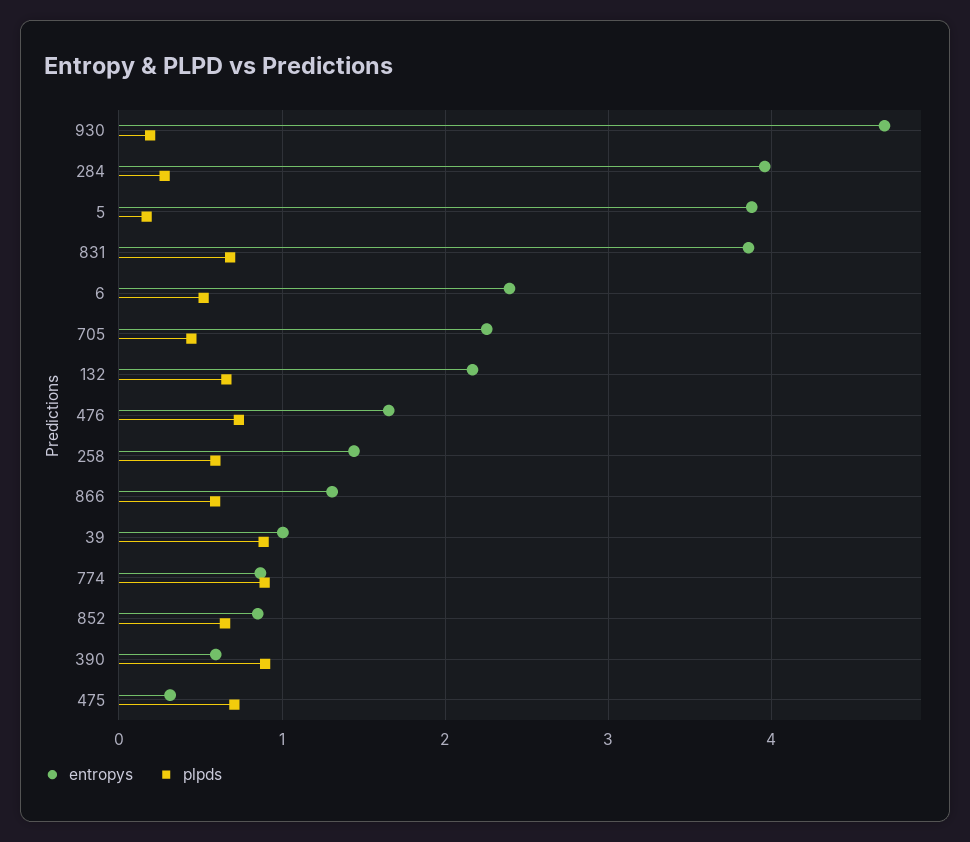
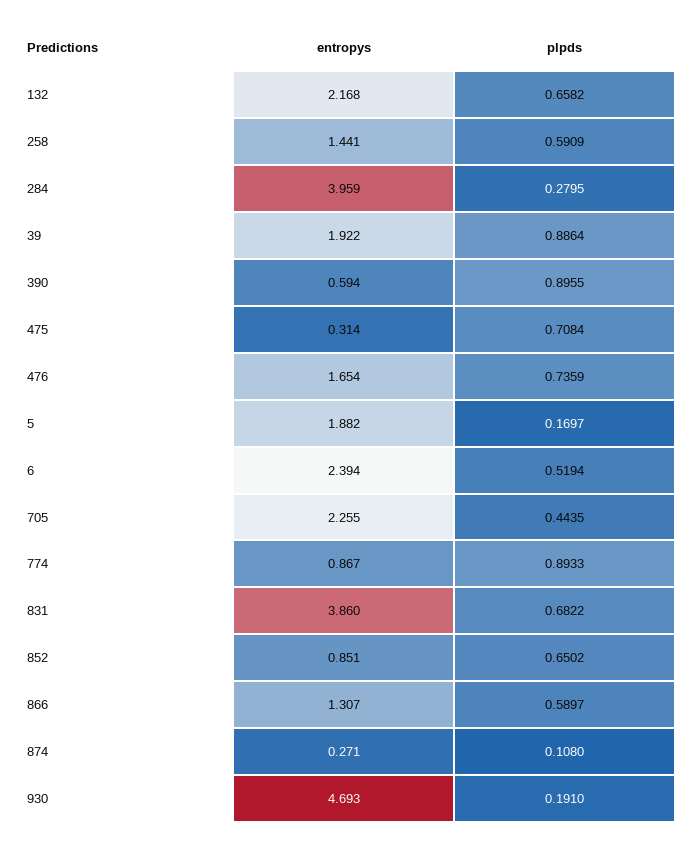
entropys, 5: 3.9 -> 1.882
entropys, 39: 1 -> 1.922
entropys, 874: none -> 0.271
plpds, 874: none -> 0.108

